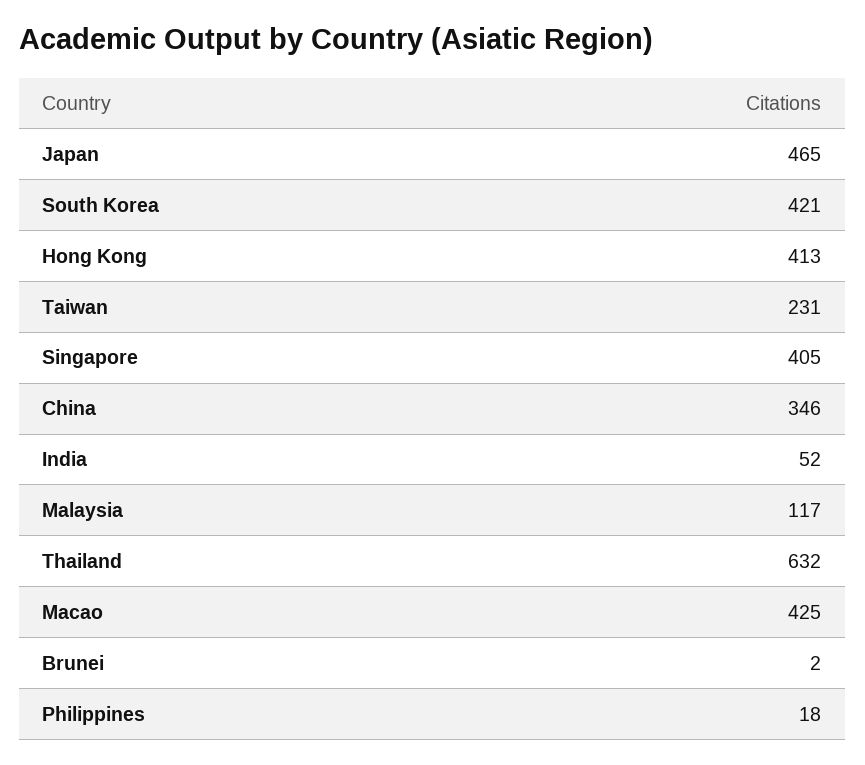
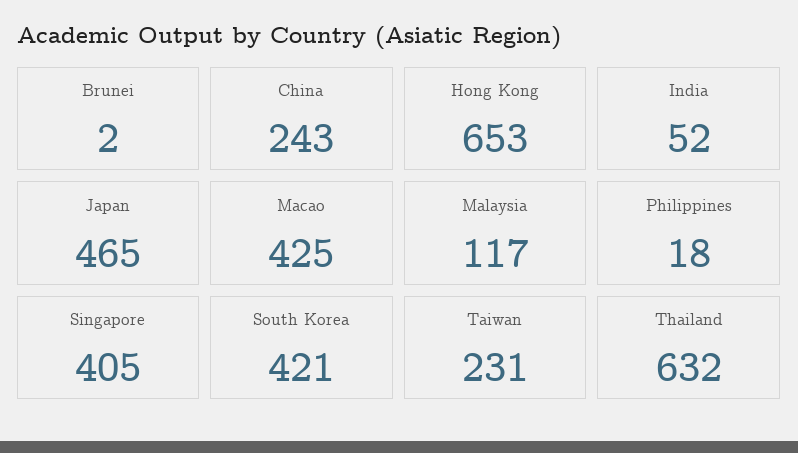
Hong Kong: 413 -> 653
China: 346 -> 243

